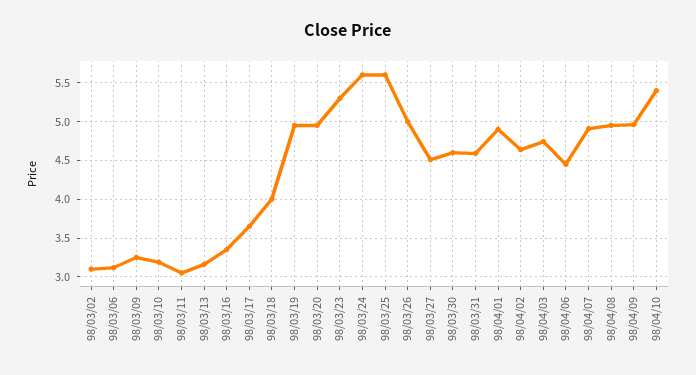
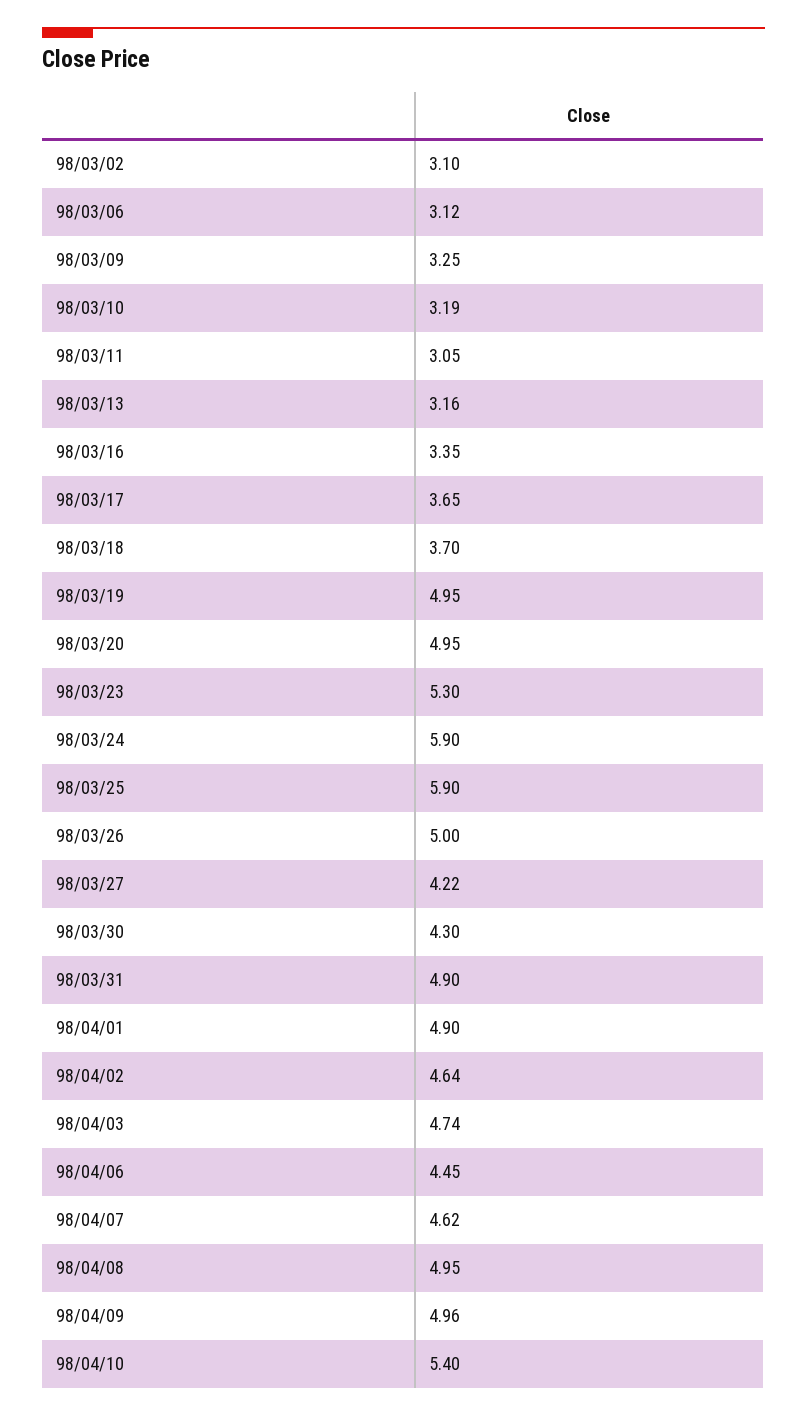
98/03/18: 4 -> 3.7
98/03/24: 5.6 -> 5.9
98/03/25: 5.6 -> 5.9
98/03/27: 4.5 -> 4.22
98/03/30: 4.6 -> 4.3
98/03/31: 4.6 -> 4.9
98/04/07: 4.9 -> 4.62

